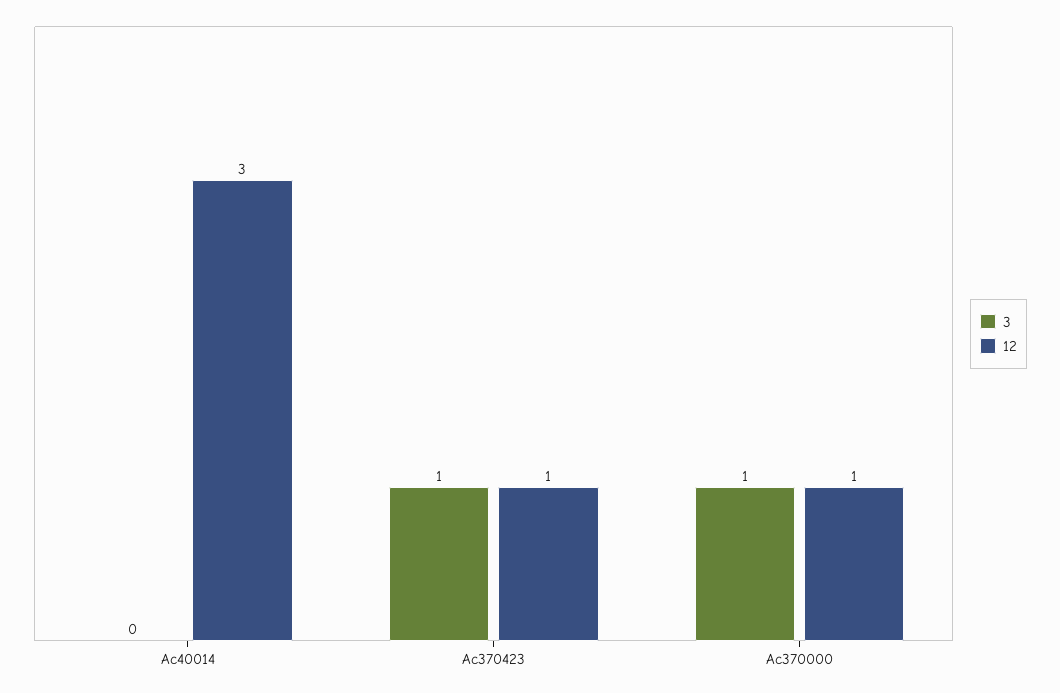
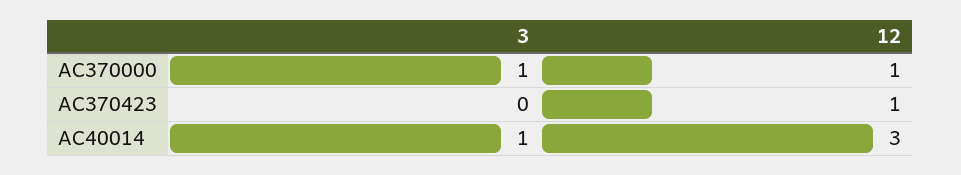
3, Ac40014: 0 -> 1
3, Ac370423: 1 -> 0

